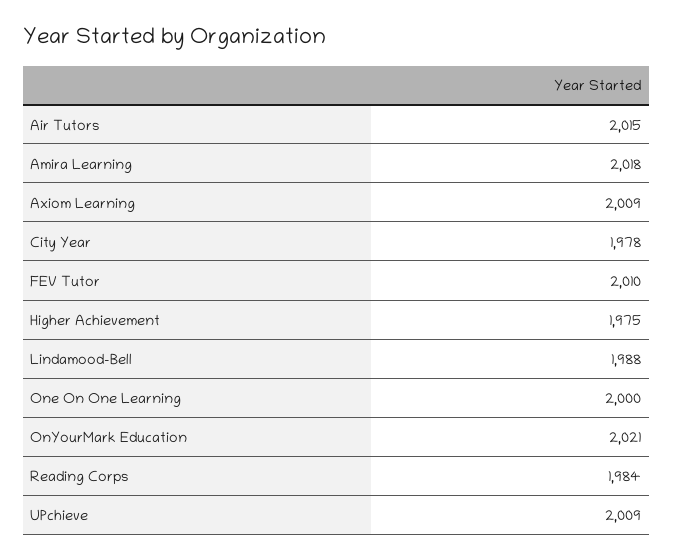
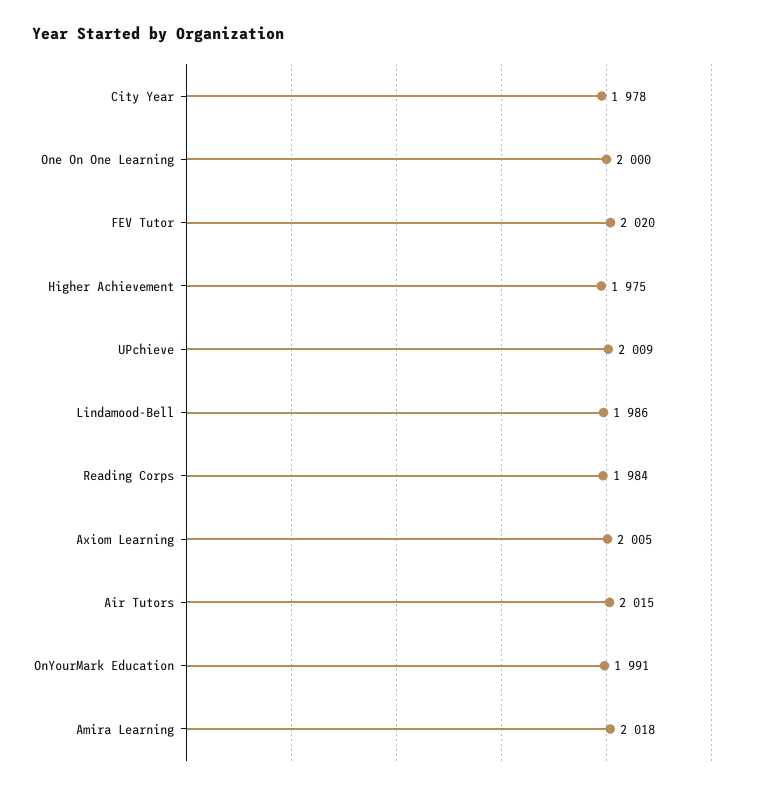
Axiom Learning: 2009 -> 2005
FEV Tutor: 2010 -> 2020
Lindamood-Bell: 1988 -> 1986
OnYourMark Education: 2021 -> 1991

